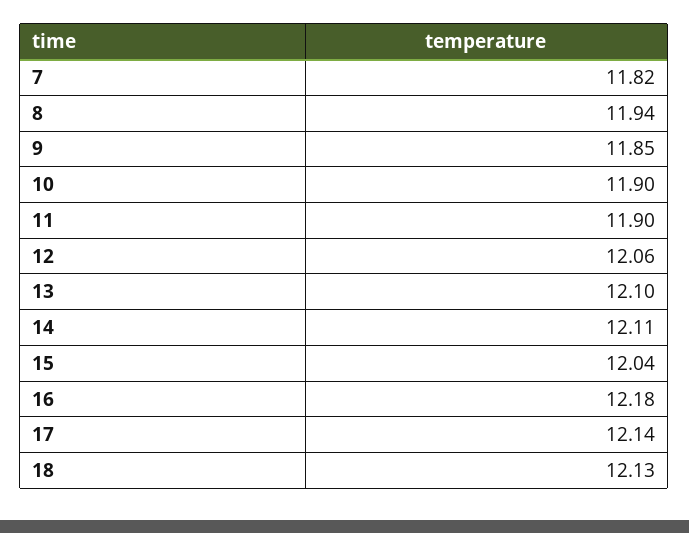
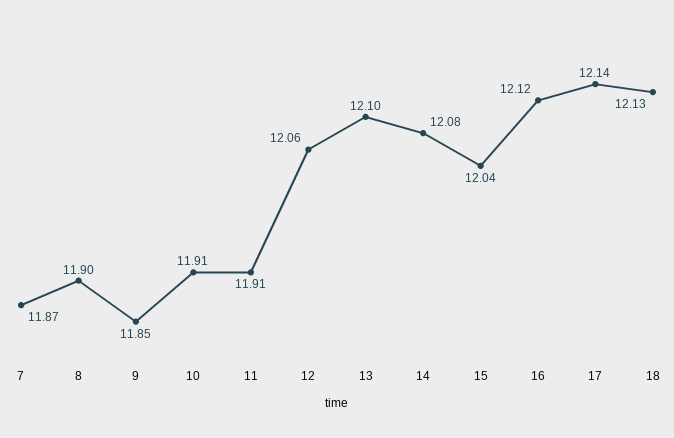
7: 11.82 -> 11.87
8: 11.94 -> 11.9
10: 11.9 -> 11.91
11: 11.9 -> 11.91
14: 12.11 -> 12.08
16: 12.18 -> 12.12

